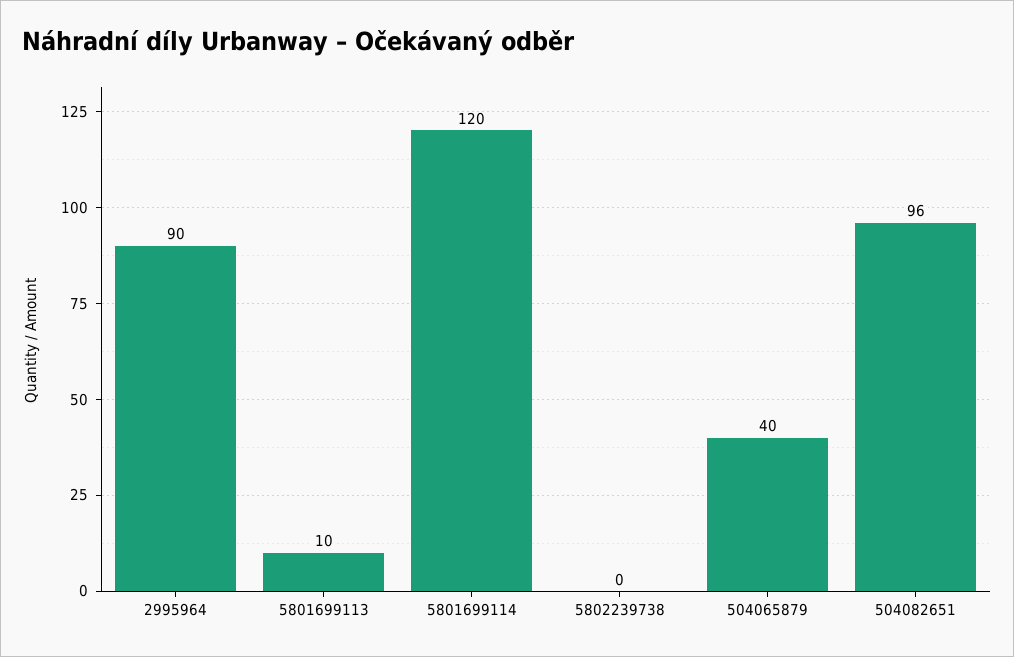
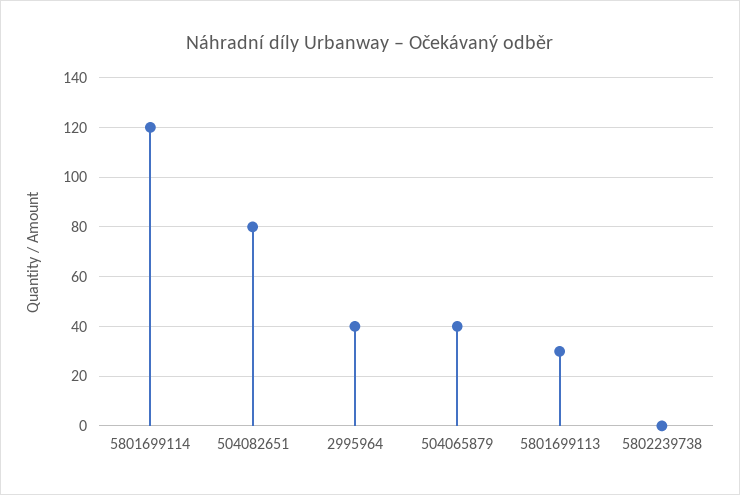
2995964: 90 -> 40
5801699113: 10 -> 30
504082651: 96 -> 80

